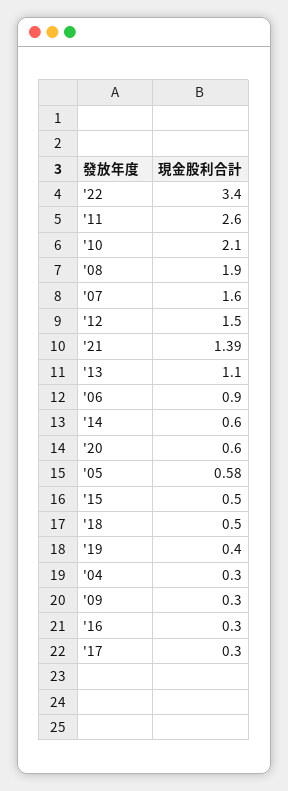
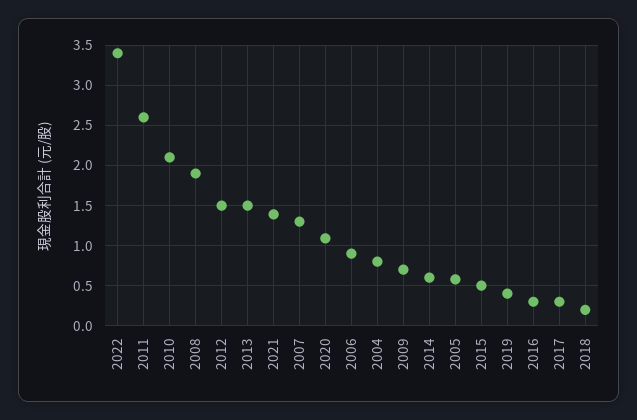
'07: 1.6 -> 1.3
'13: 1.1 -> 1.5
'20: 0.6 -> 1.1
'18: 0.5 -> 0.2
'04: 0.3 -> 0.8
'09: 0.3 -> 0.7

